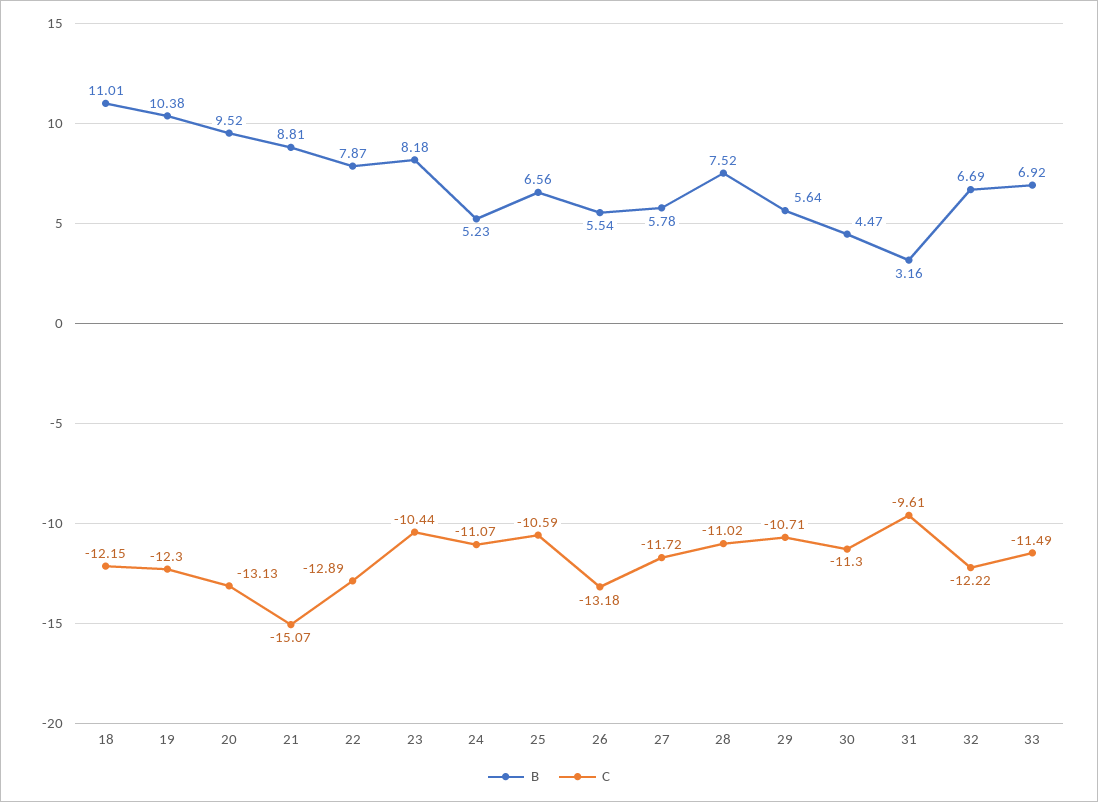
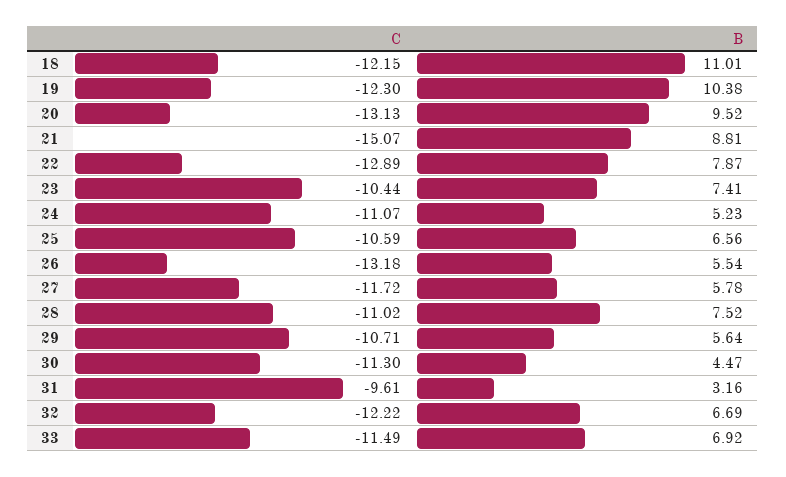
B, 23: 8.18 -> 7.41

